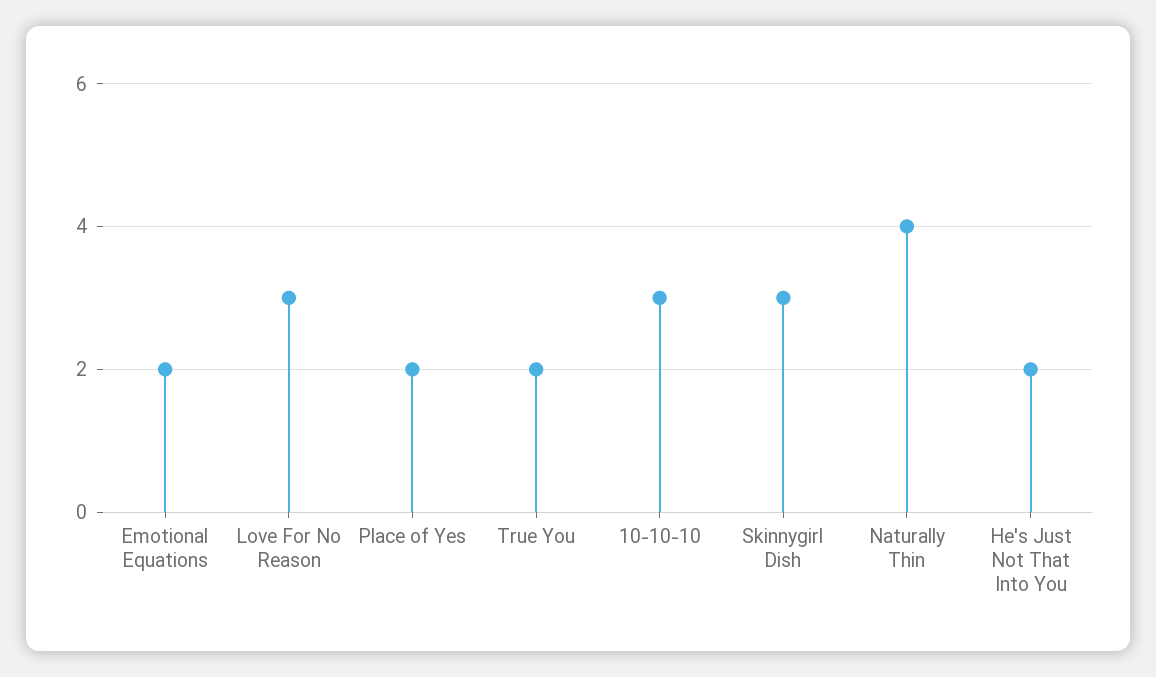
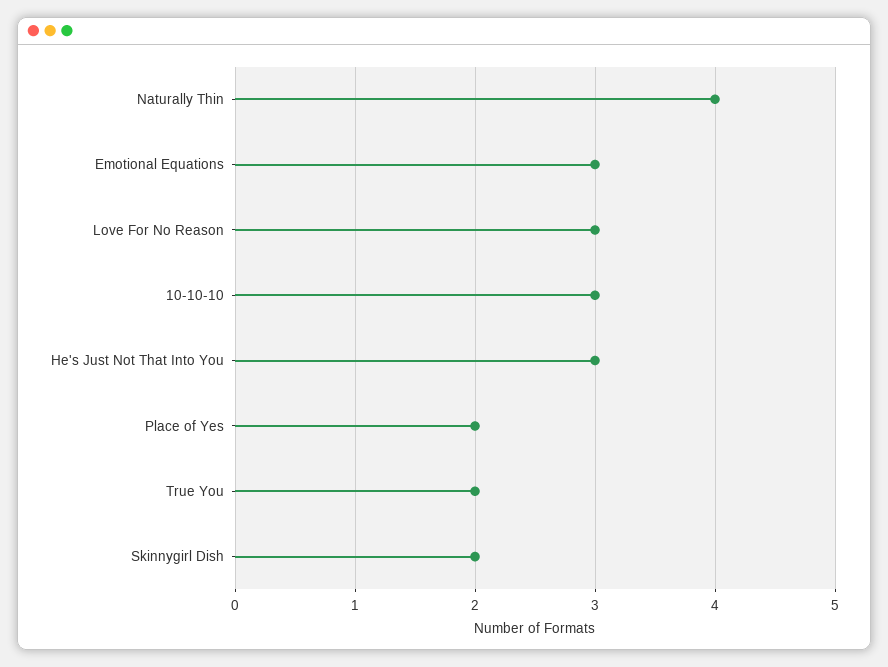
Emotional Equations: 2 -> 3
Skinnygirl Dish: 3 -> 2
He's Just Not That Into You: 2 -> 3

